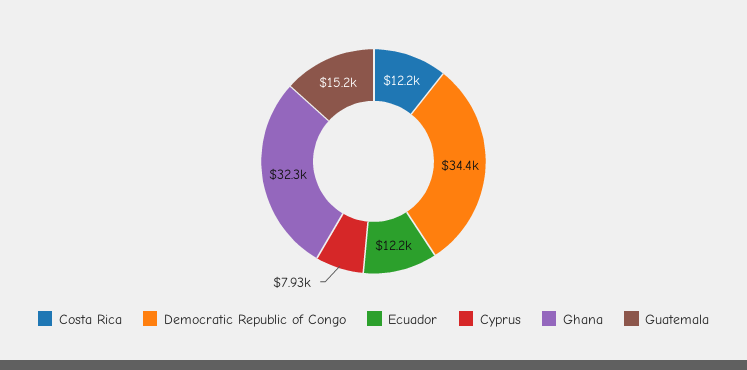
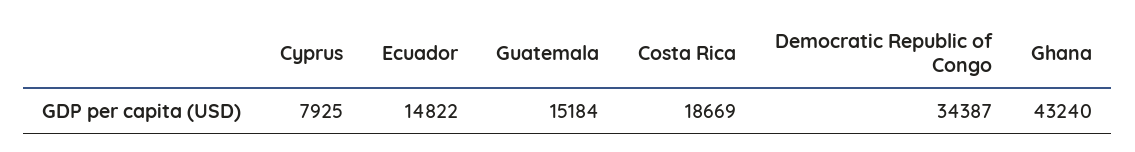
Costa Rica: 12200 -> 18669
Ecuador: 12200 -> 14822
Ghana: 32300 -> 43240

